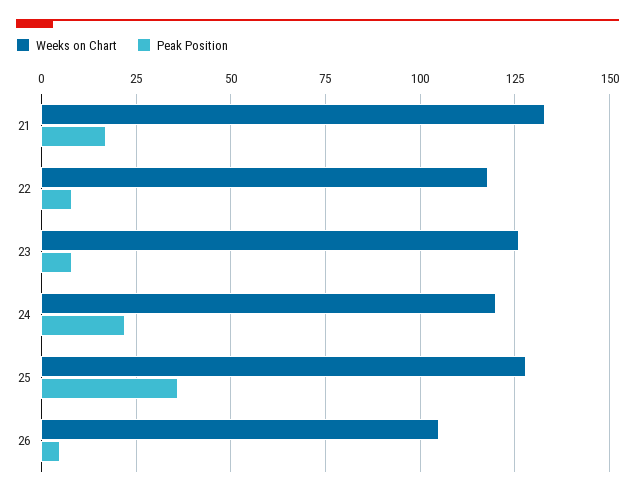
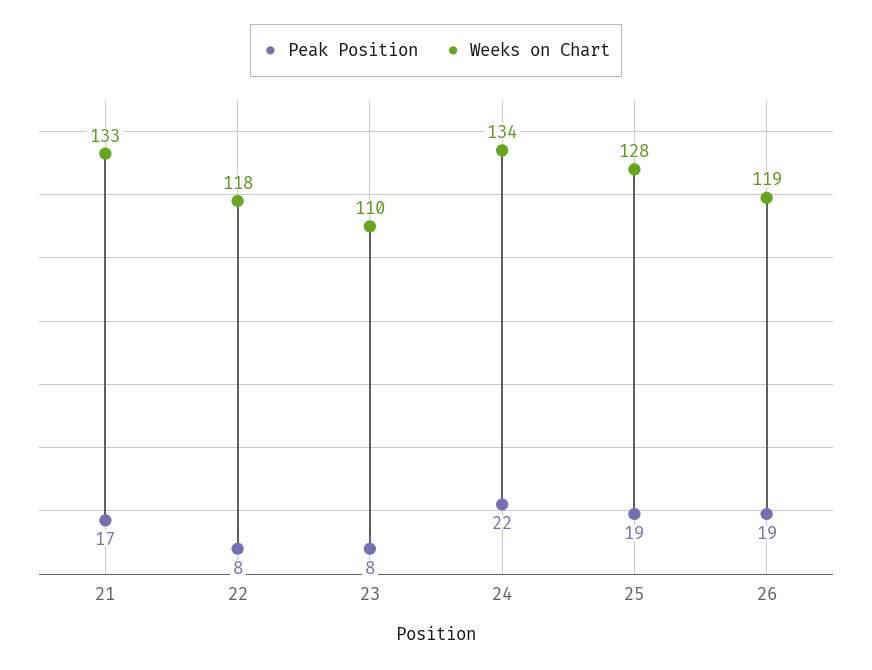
Weeks on Chart, 23: 125 -> 110
Weeks on Chart, 24: 120 -> 134
Peak Position, 25: 35 -> 19
Weeks on Chart, 26: 105 -> 119
Peak Position, 26: 5 -> 19

